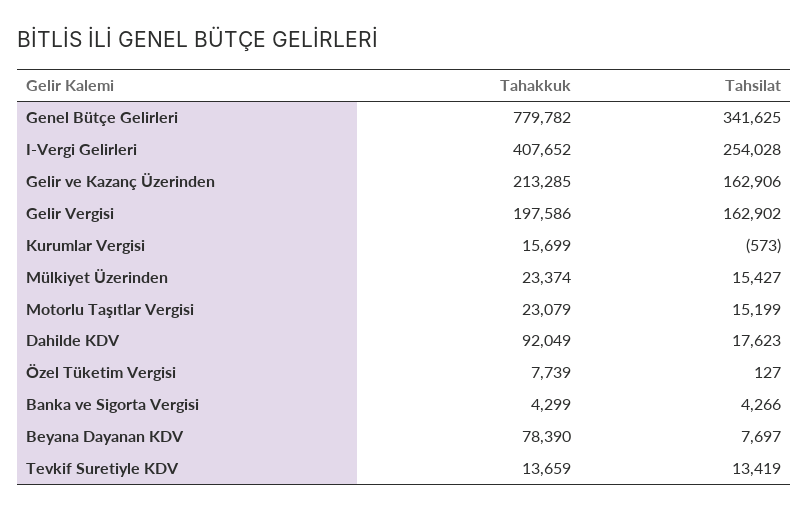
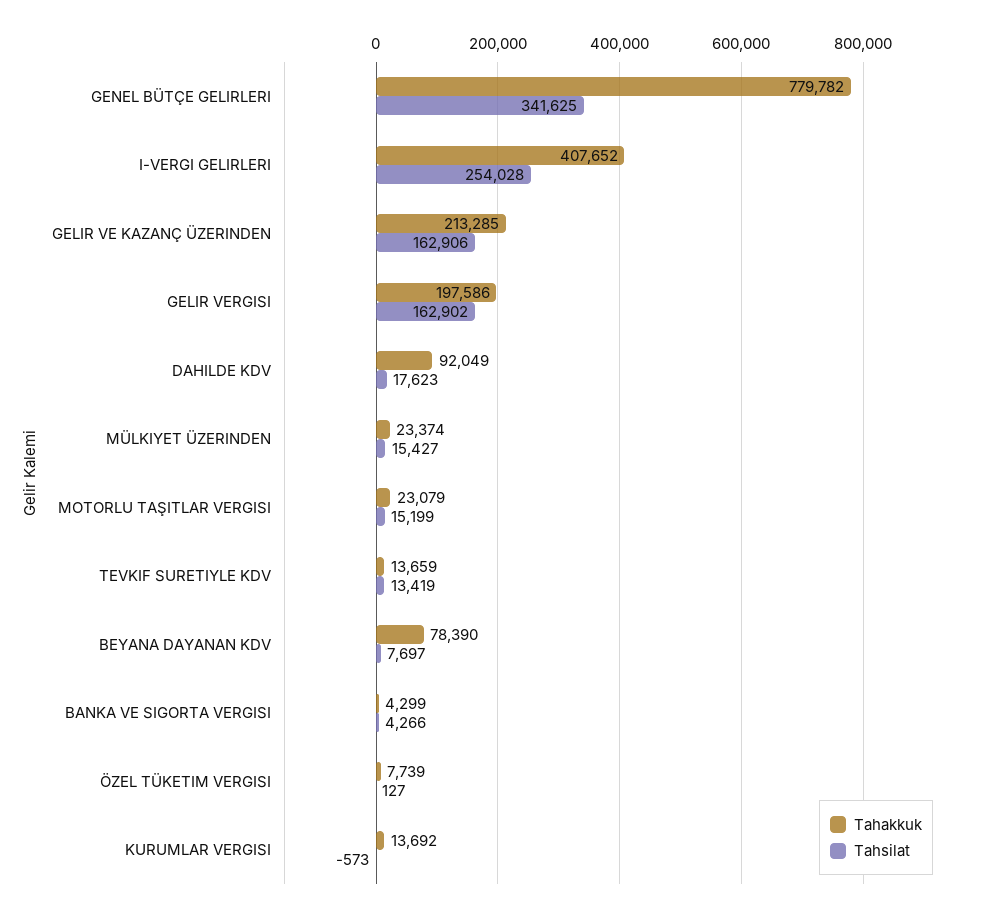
Tahakkuk, Kurumlar Vergisi: 15699 -> 13692

